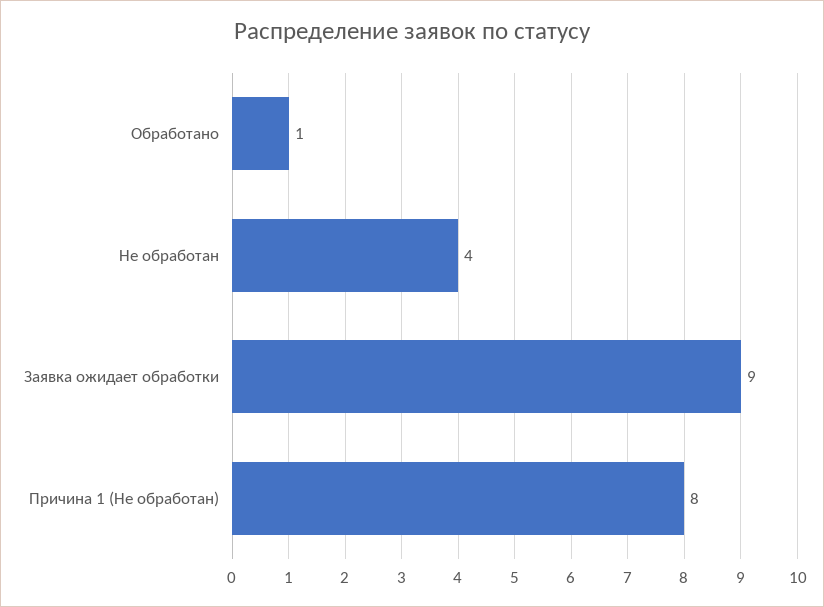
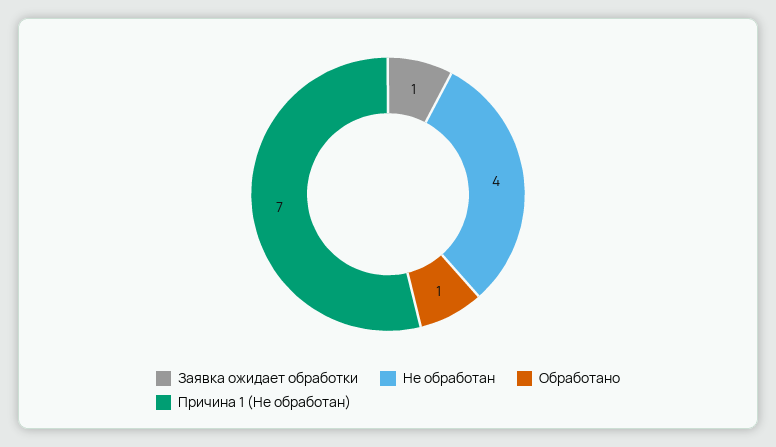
Заявка ожидает обработки: 9 -> 1
Причина 1 (Не обработан): 8 -> 7

